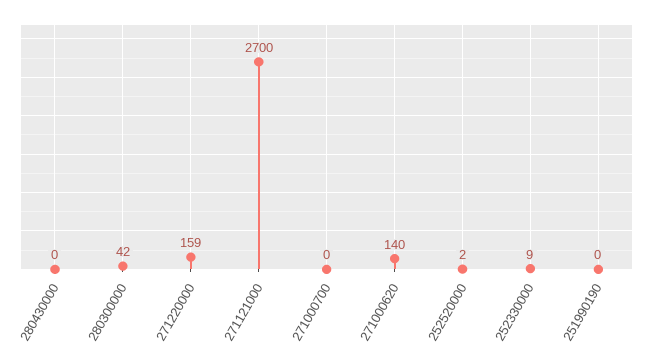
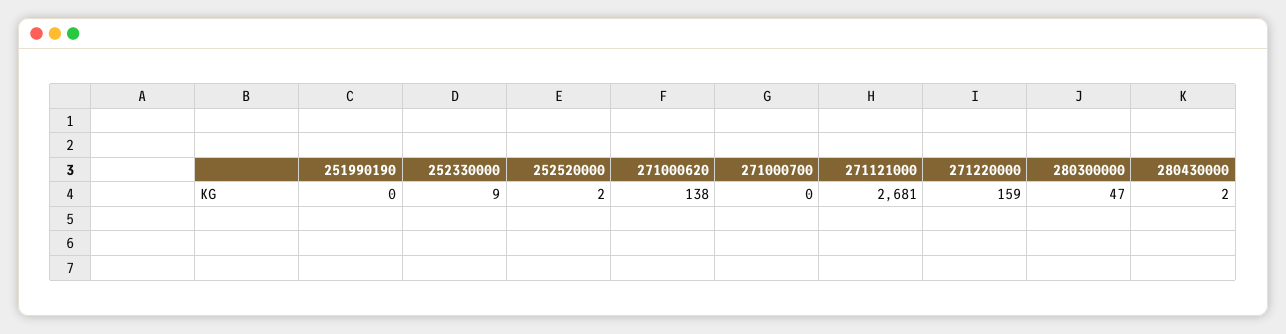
280430000: 0 -> 2
280300000: 42 -> 47
271121000: 2700 -> 2681
271000620: 140 -> 138

